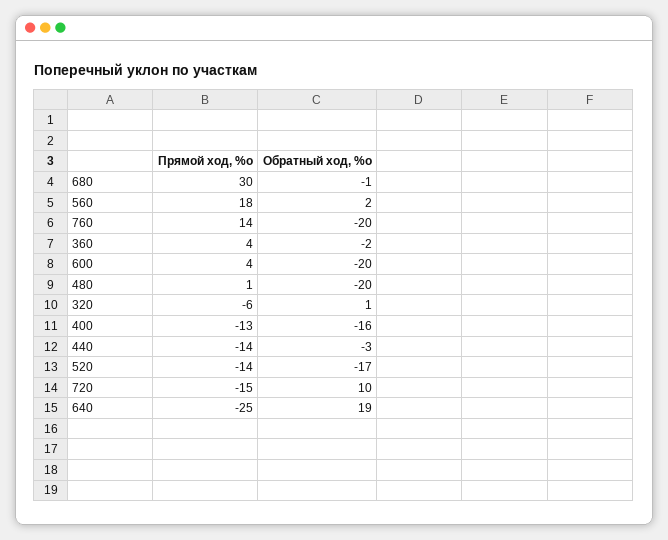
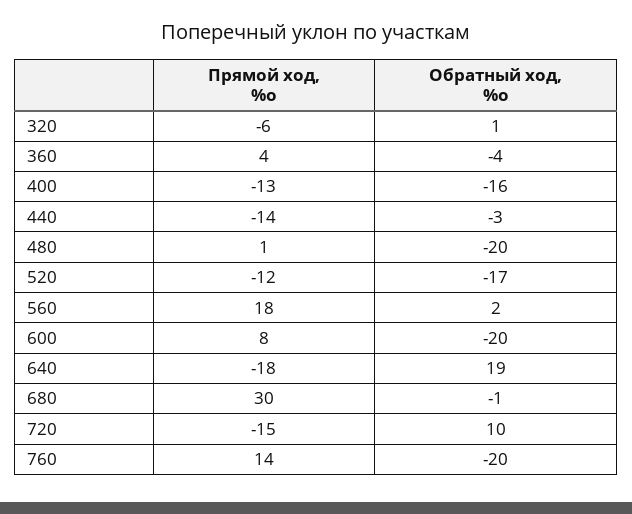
Обратный ход, %о, 360: -2 -> -4
Прямой ход, %о, 600: 4 -> 8
Прямой ход, %о, 520: -14 -> -12
Прямой ход, %о, 640: -25 -> -18

